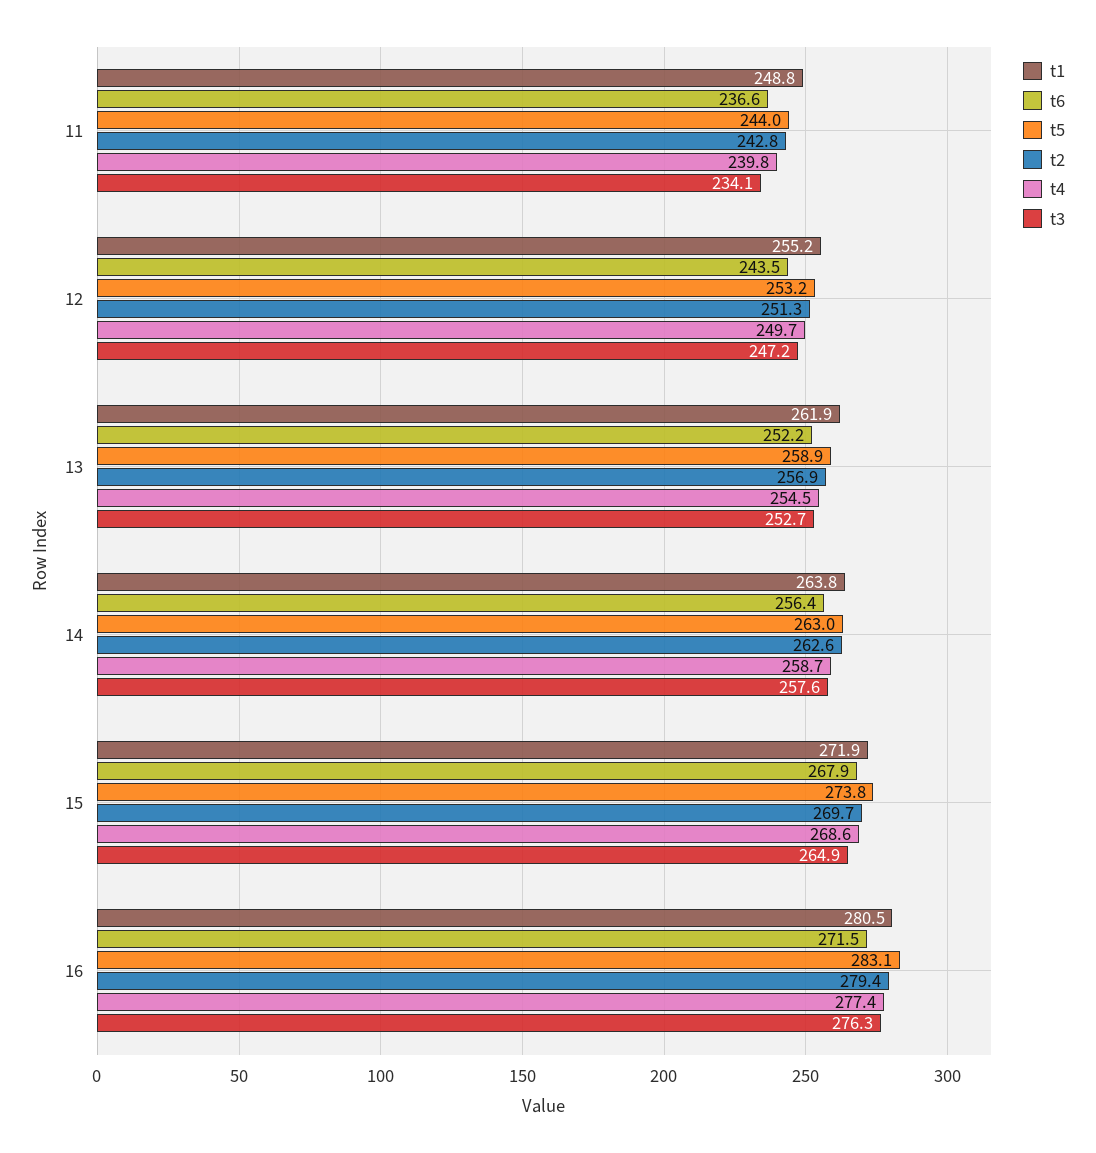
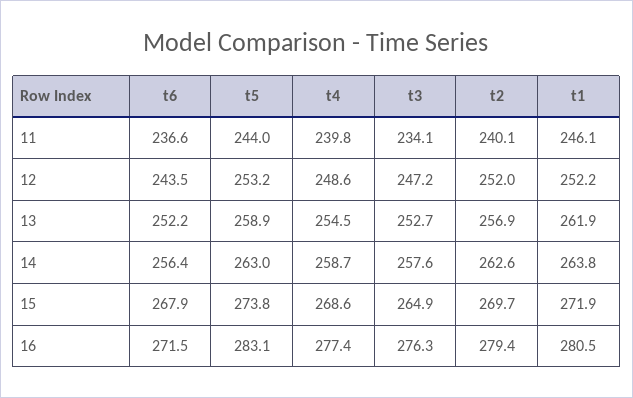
t1, 11: 248.8 -> 246.1
t2, 11: 242.8 -> 240.1
t1, 12: 255.2 -> 252.2
t2, 12: 251.3 -> 252
t4, 12: 249.7 -> 248.6

